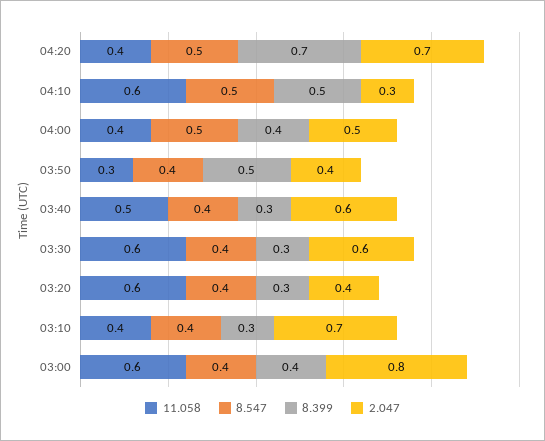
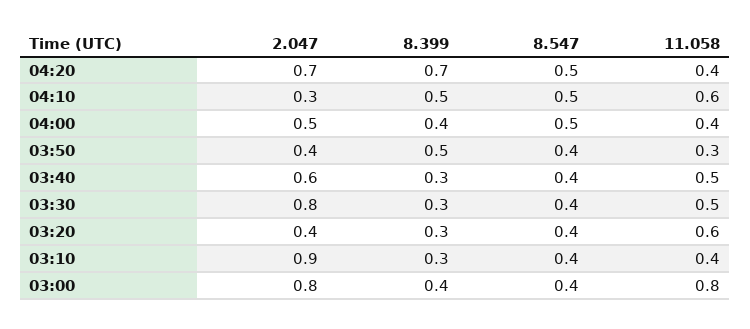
11.058, 03:30: 0.6 -> 0.5
2.047, 03:30: 0.6 -> 0.8
2.047, 03:10: 0.7 -> 0.9
11.058, 03:00: 0.6 -> 0.8

